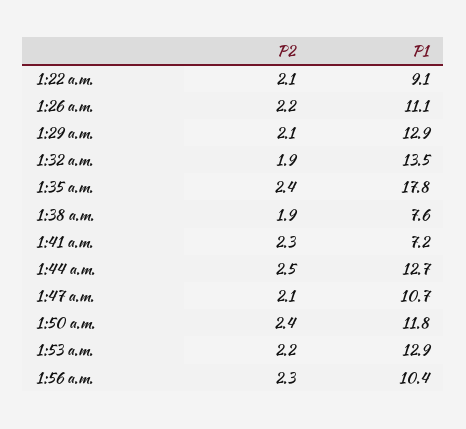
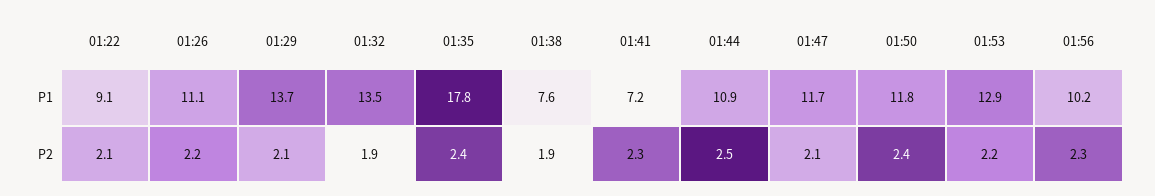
P1, 1:29 a.m.: 12.9 -> 13.7
P1, 1:44 a.m.: 12.7 -> 10.9
P1, 1:47 a.m.: 10.7 -> 11.7
P1, 1:56 a.m.: 10.4 -> 10.2

